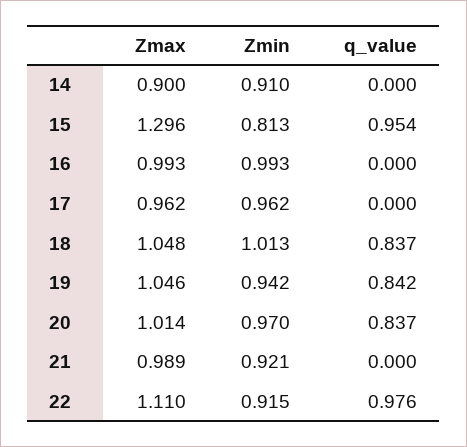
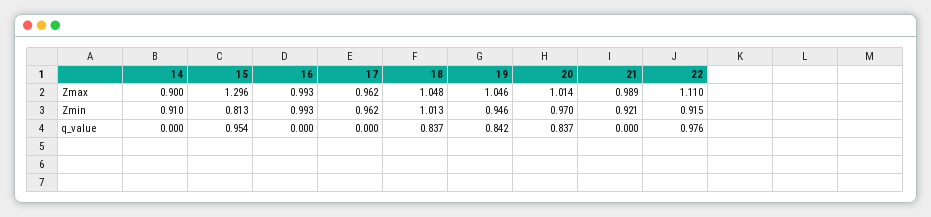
Zmin, 19: 0.942 -> 0.946

